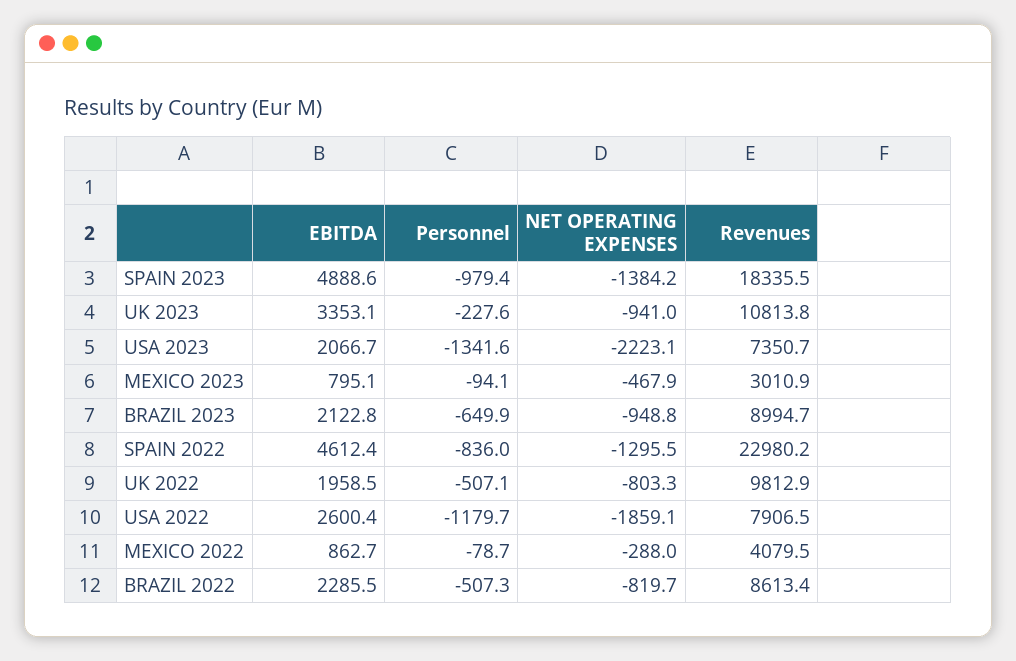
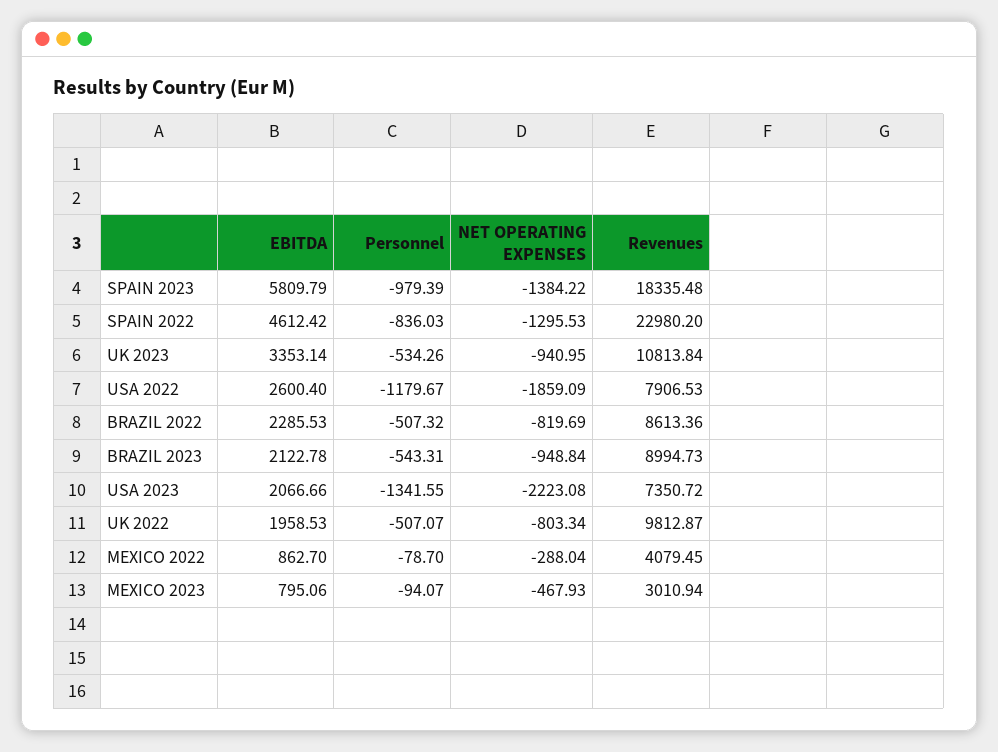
EBITDA, SPAIN 2023: 4888.6 -> 5809.79
Personnel, UK 2023: -227.6 -> -534.26
Personnel, BRAZIL 2023: -649.9 -> -543.31

